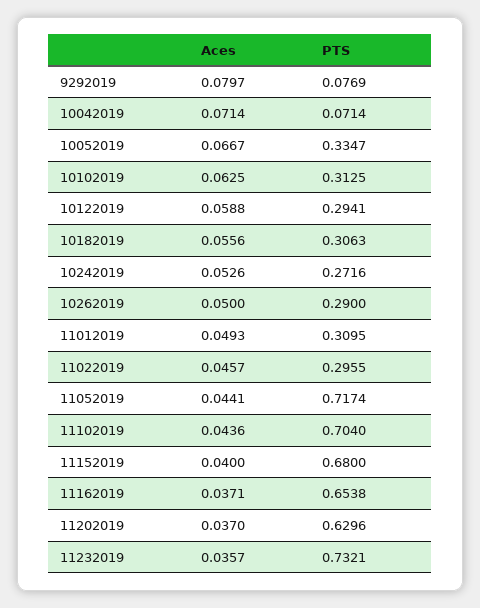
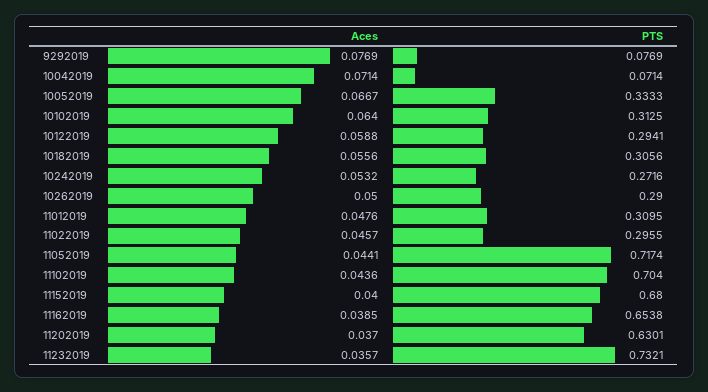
Aces, 9292019: 0.0797 -> 0.0769
PTS, 10052019: 0.3347 -> 0.3333
Aces, 10102019: 0.0625 -> 0.064
PTS, 10182019: 0.3063 -> 0.3056
Aces, 10242019: 0.0526 -> 0.0532
Aces, 11012019: 0.0493 -> 0.0476
Aces, 11162019: 0.0371 -> 0.0385
PTS, 11202019: 0.6296 -> 0.6301

